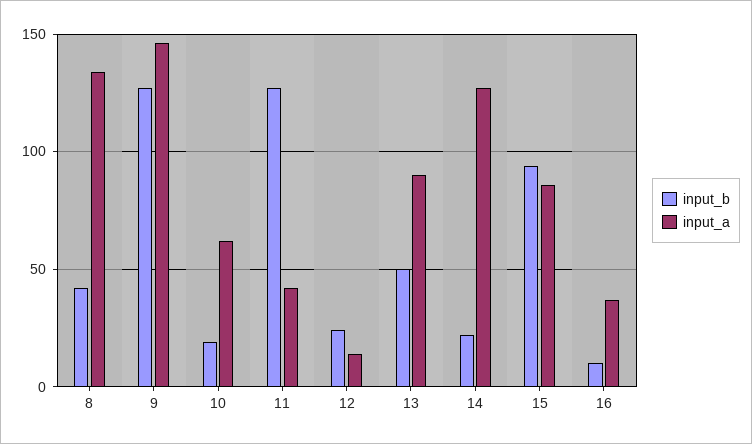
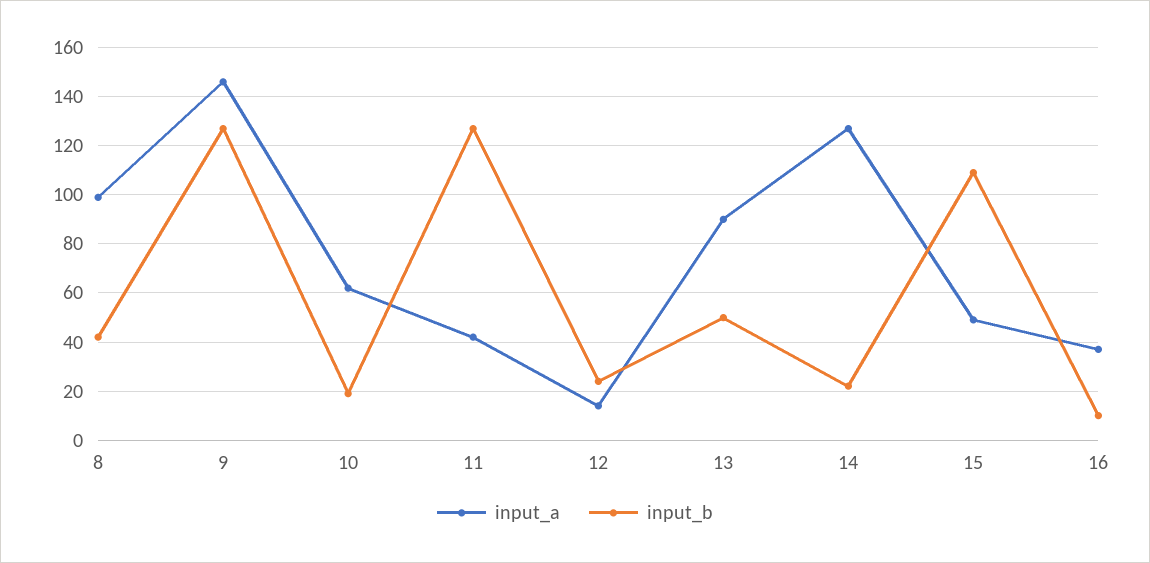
input_a, 8: 135 -> 100
input_b, 15: 95 -> 110
input_a, 15: 85 -> 50

